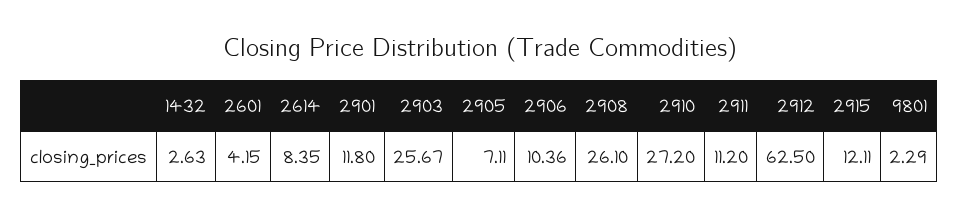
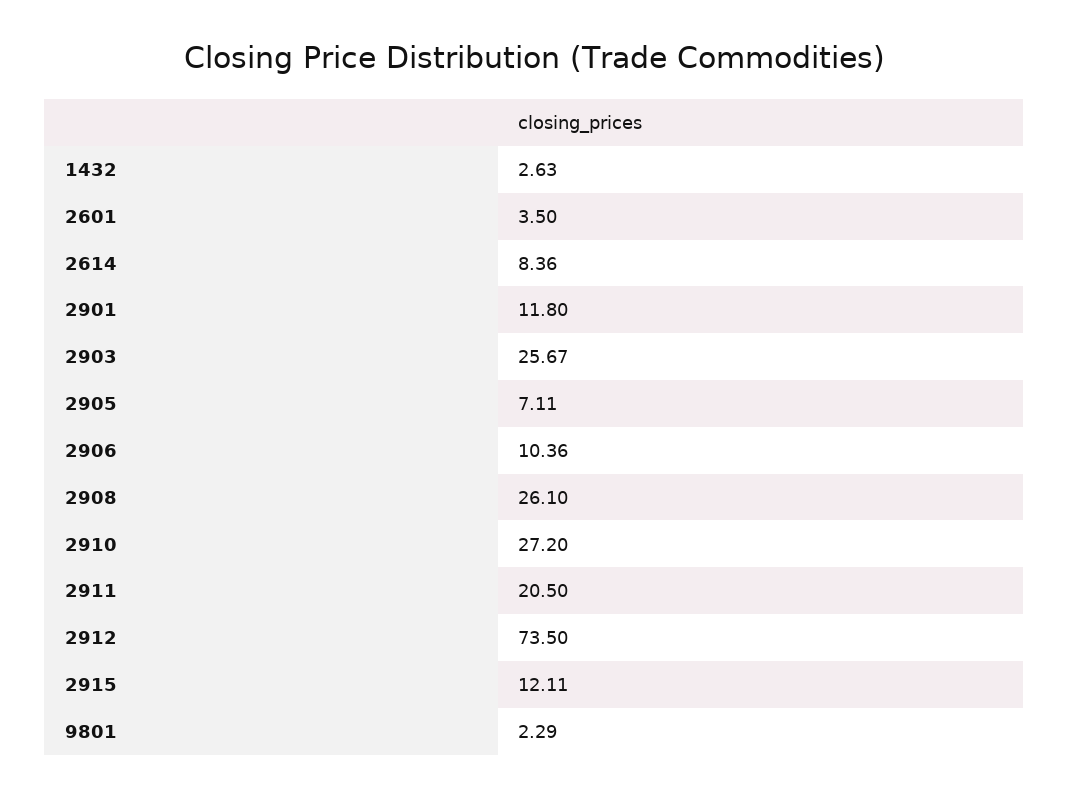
2601: 4.15 -> 3.5
2614: 8.35 -> 8.36
2911: 11.2 -> 20.5
2912: 62.5 -> 73.5

